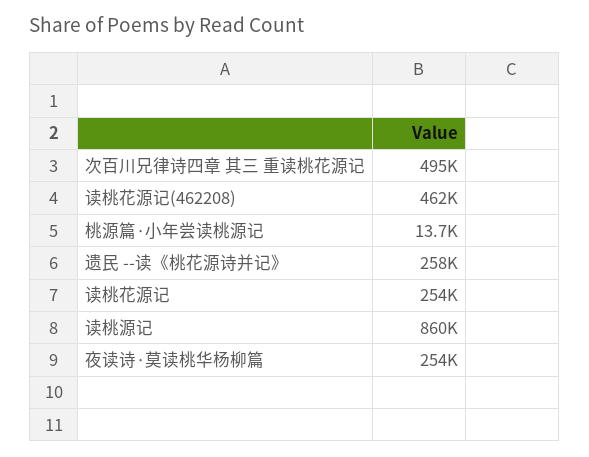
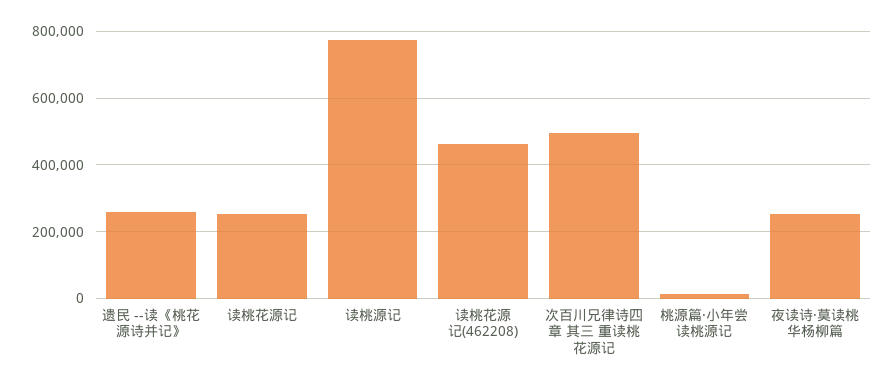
读桃源记: 860000 -> 780000

